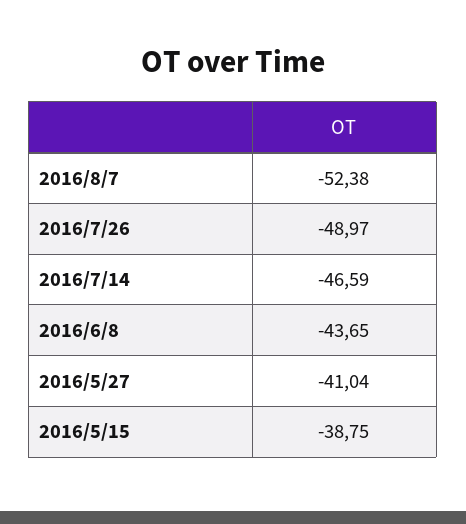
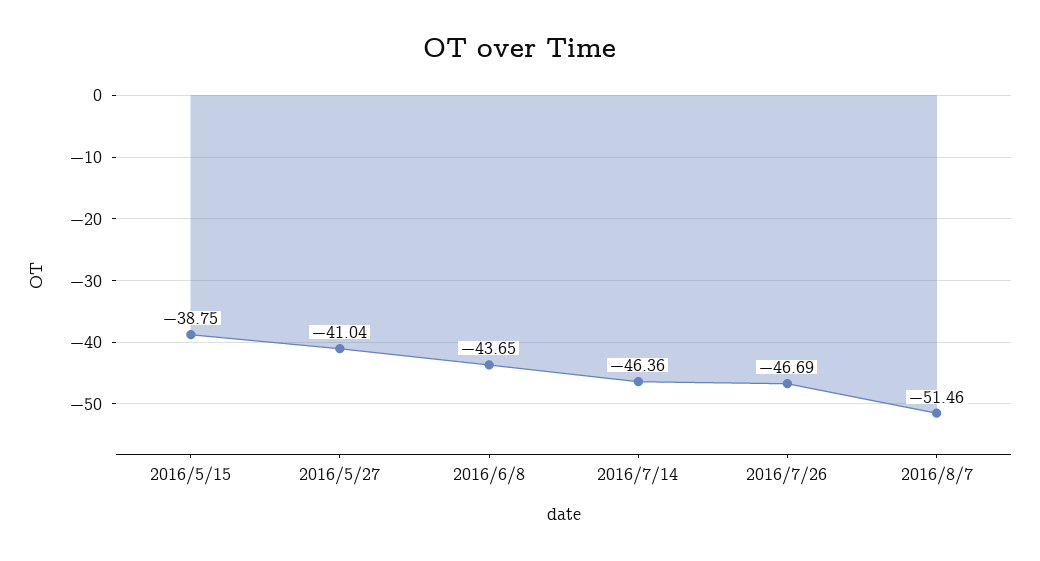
2016/8/7: -52.38 -> -51.46
2016/7/26: -48.97 -> -46.69
2016/7/14: -46.59 -> -46.36

